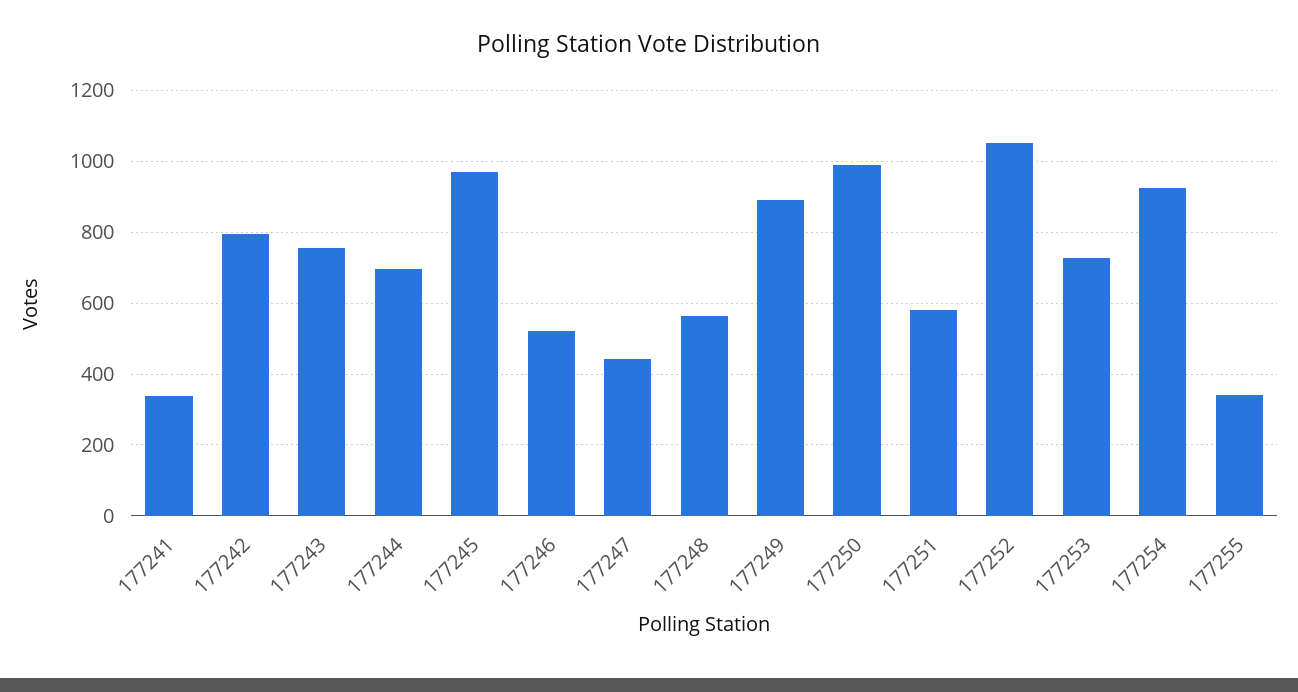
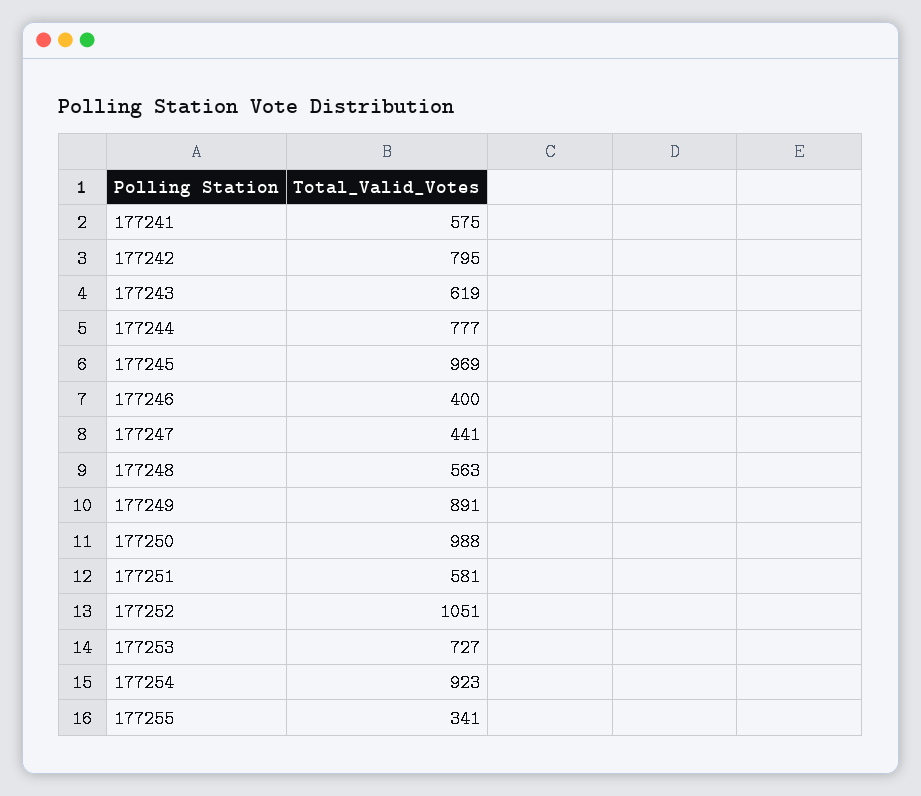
177241: 340 -> 575
177243: 760 -> 619
177244: 700 -> 777
177246: 520 -> 400

